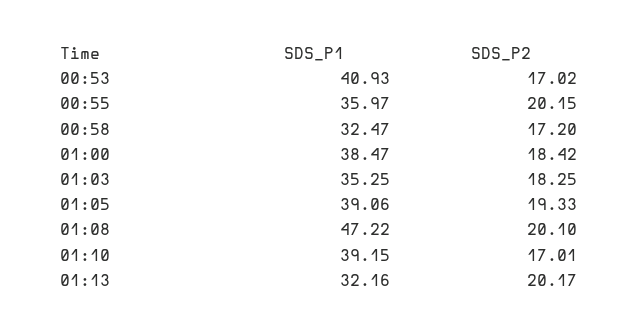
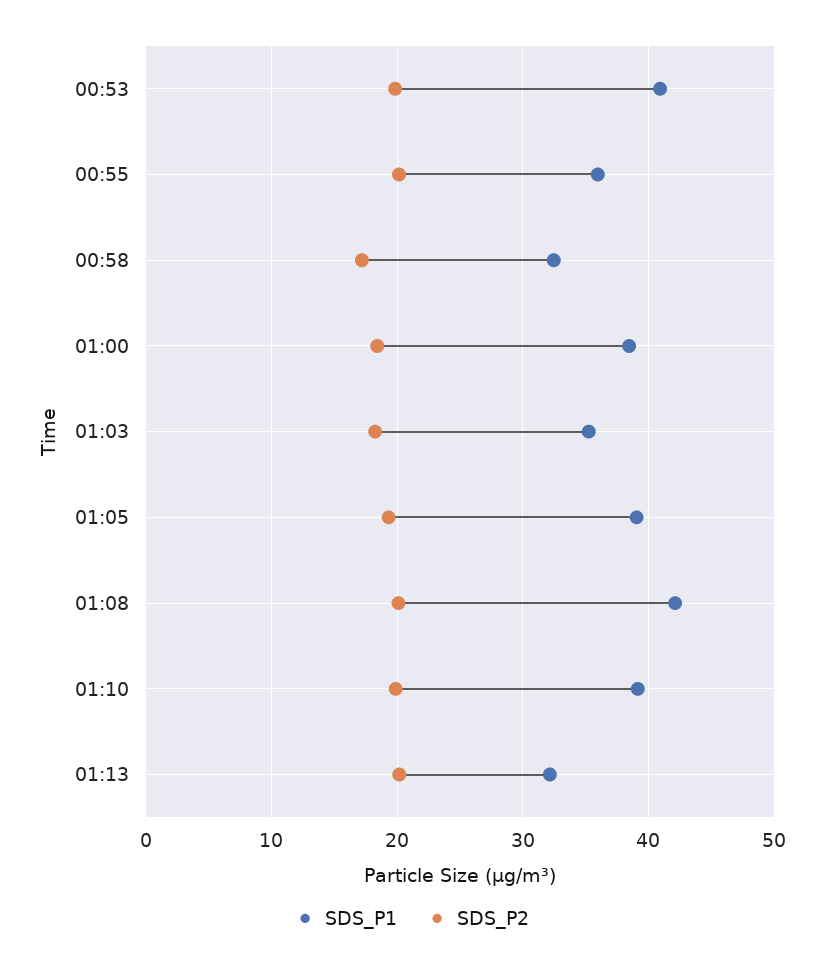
SDS_P2, 00:53: 17.02 -> 20
SDS_P1, 01:08: 47.22 -> 42
SDS_P2, 01:10: 17.01 -> 20

